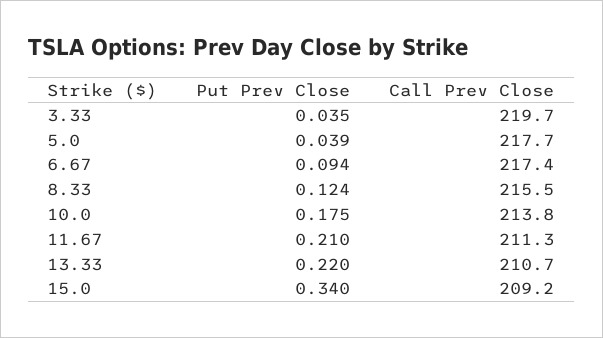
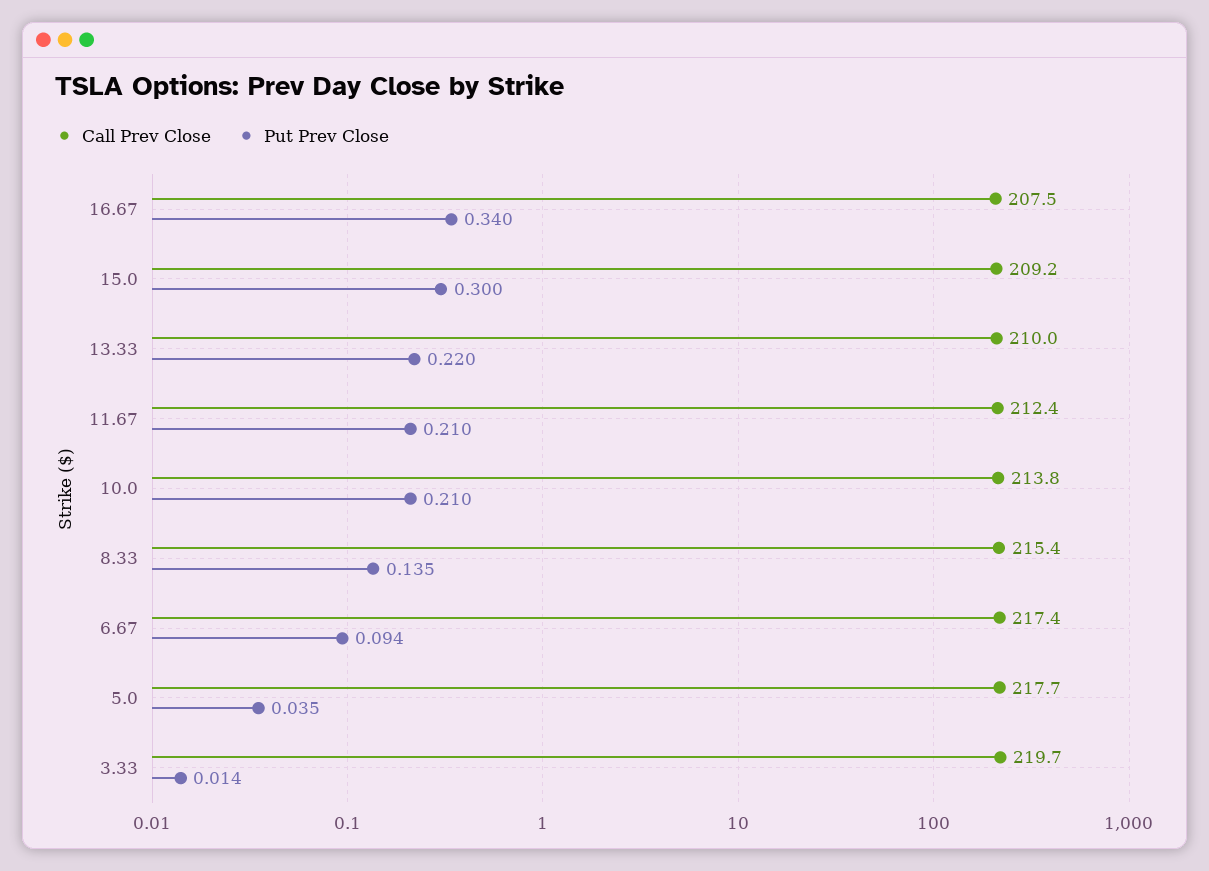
Put Prev Close, 3.33: 0.035 -> 0.014
Put Prev Close, 5.0: 0.039 -> 0.035
Put Prev Close, 8.33: 0.124 -> 0.135
Call Prev Close, 8.33: 215.5 -> 215.4
Put Prev Close, 10.0: 0.175 -> 0.21
Call Prev Close, 11.67: 211.3 -> 212.4
Call Prev Close, 13.33: 210.7 -> 210
Put Prev Close, 15.0: 0.34 -> 0.3
Call Prev Close, 16.67: none -> 207.5
Put Prev Close, 16.67: none -> 0.34

